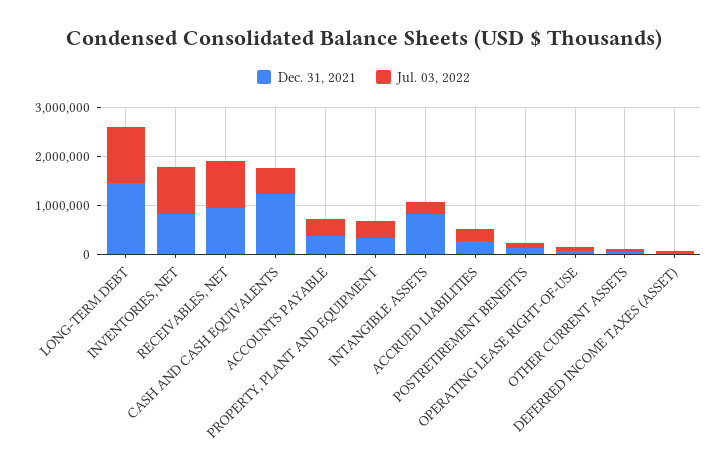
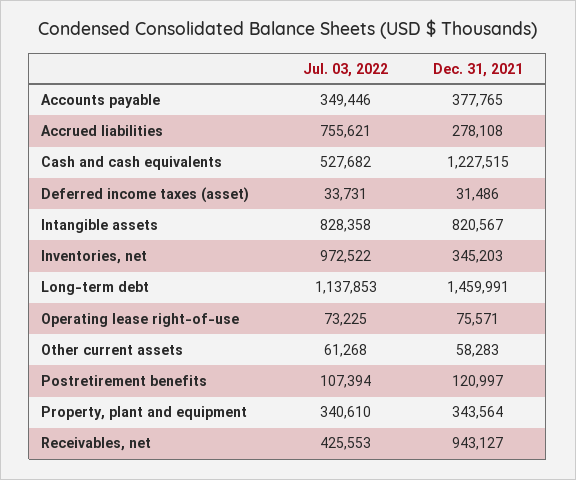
Dec. 31, 2021, INVENTORIES, NET: 800000 -> 345203
Jul. 03, 2022, RECEIVABLES, NET: 1000000 -> 425553
Jul. 03, 2022, INTANGIBLE ASSETS: 200000 -> 828358
Jul. 03, 2022, ACCRUED LIABILITIES: 200000 -> 755621

